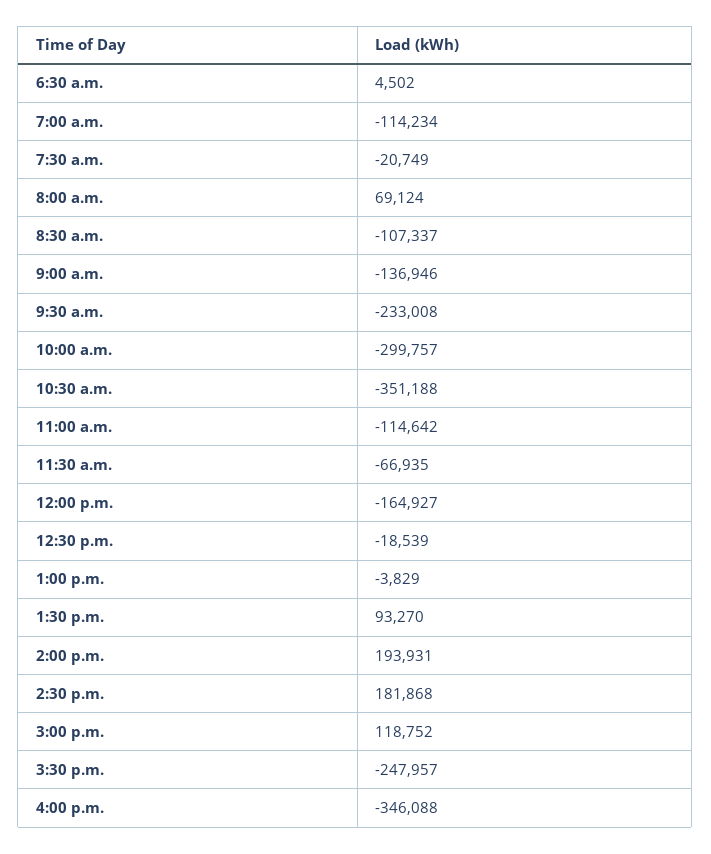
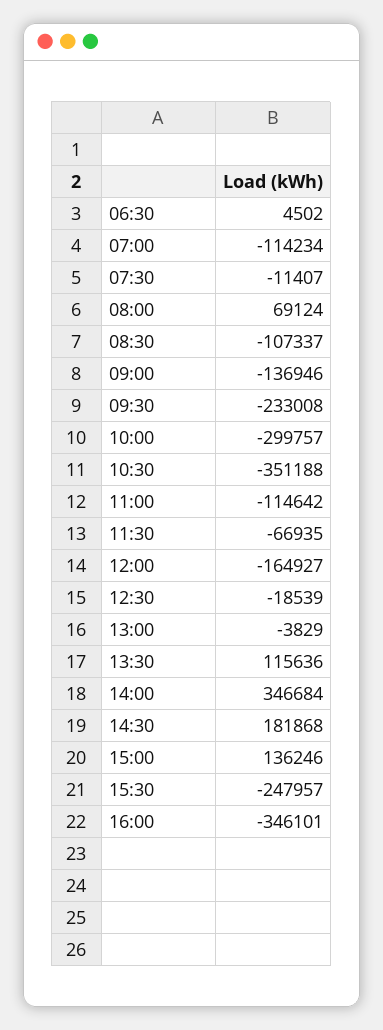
7:30 a.m.: -20749 -> -11407
1:30 p.m.: 93270 -> 115636
2:00 p.m.: 193931 -> 346684
3:00 p.m.: 118752 -> 136246
4:00 p.m.: -346088 -> -346101

